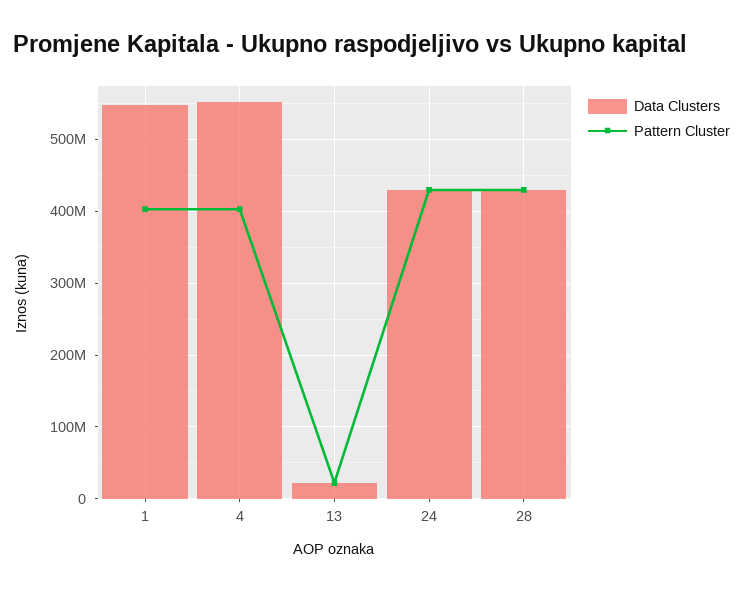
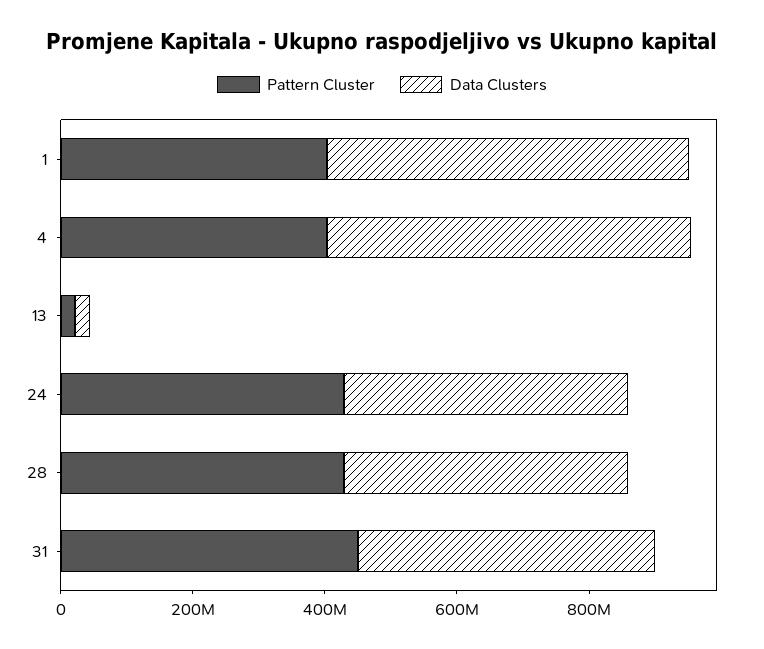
Pattern Cluster, 31: none -> 450000000
Data Clusters, 31: none -> 450000000

